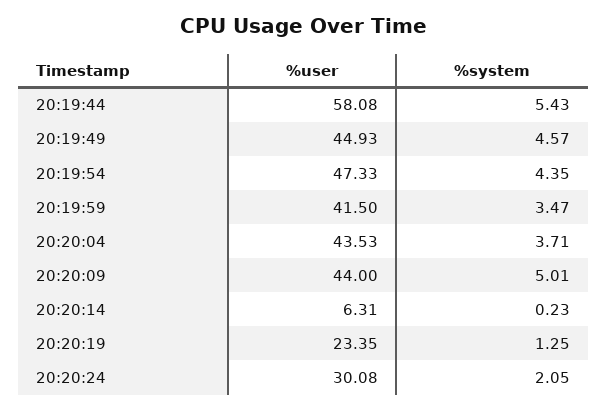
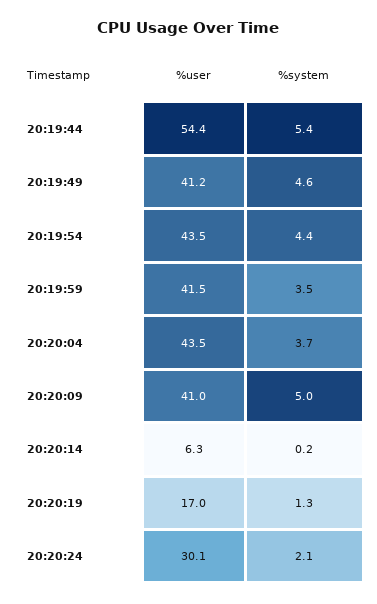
%user, 20:19:44: 58.08 -> 54.4
%user, 20:19:49: 44.93 -> 41.2
%user, 20:19:54: 47.33 -> 43.5
%user, 20:20:09: 44 -> 41
%user, 20:20:19: 23.35 -> 17

